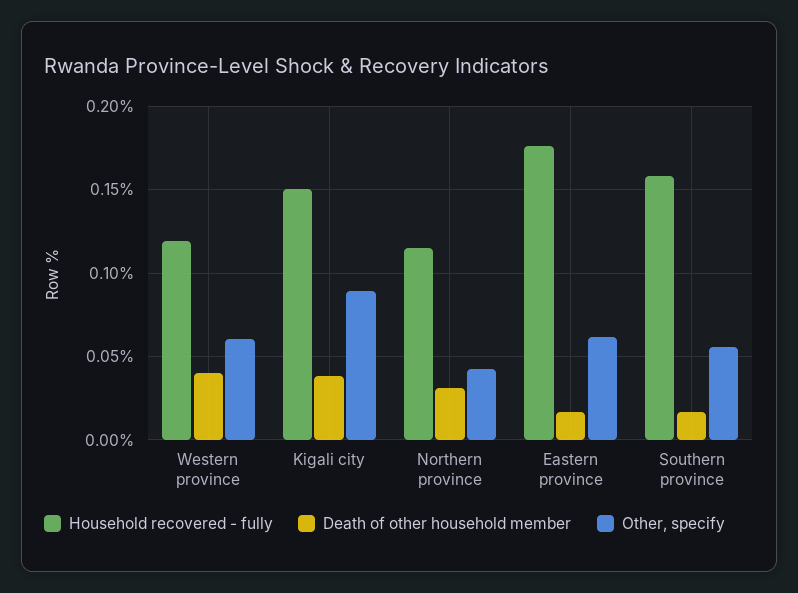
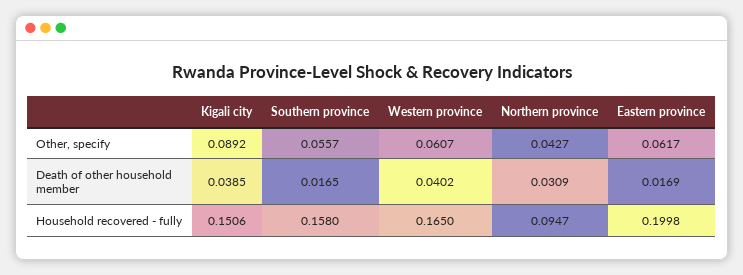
Household recovered - fully, Western province: 0.12 -> 0.165
Household recovered - fully, Northern province: 0.115 -> 0.0947
Household recovered - fully, Eastern province: 0.175 -> 0.1998

